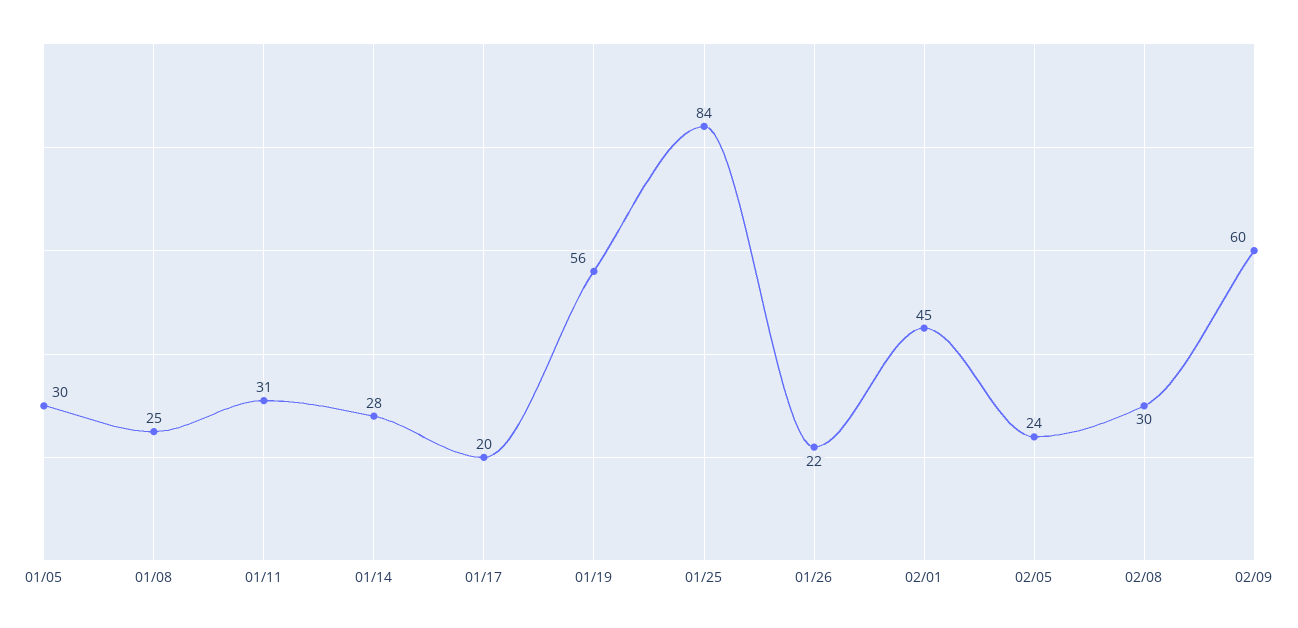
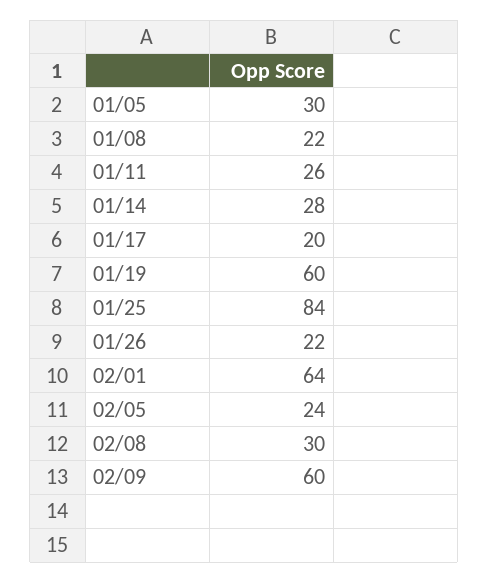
01/08: 25 -> 22
01/11: 31 -> 26
01/19: 56 -> 60
02/01: 45 -> 64

